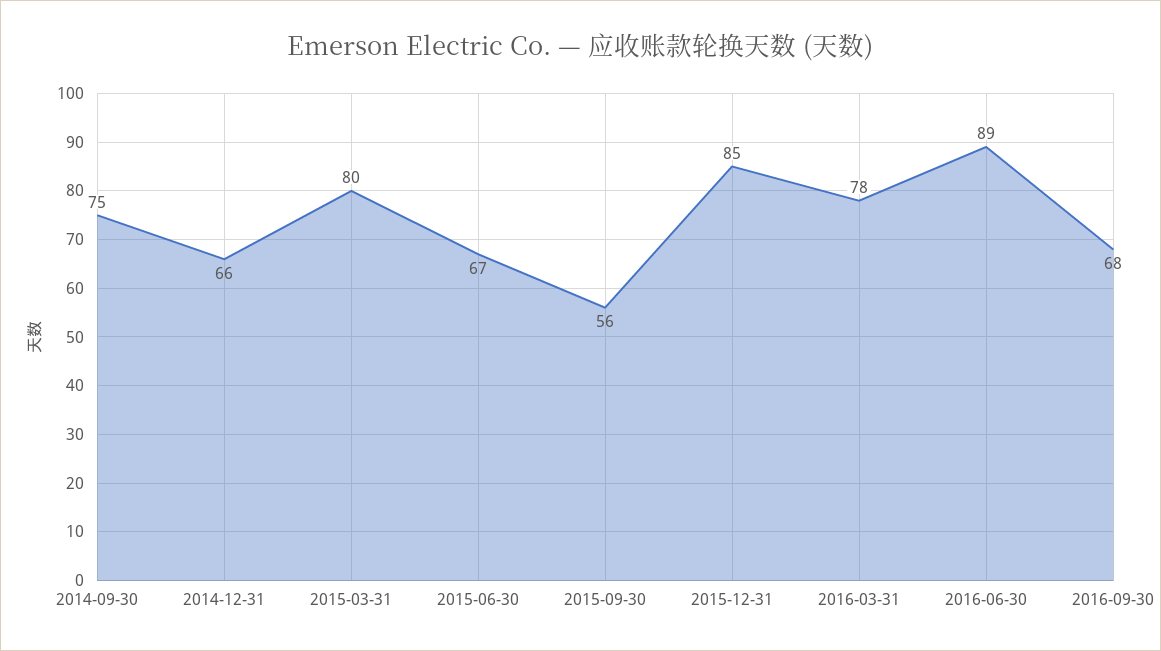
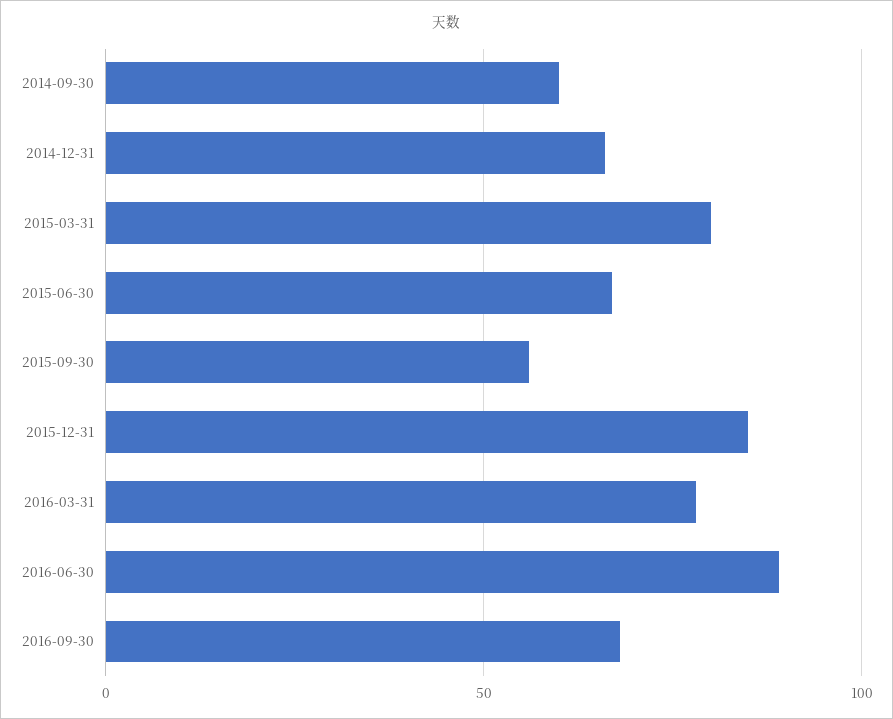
2014-09-30: 75 -> 60

